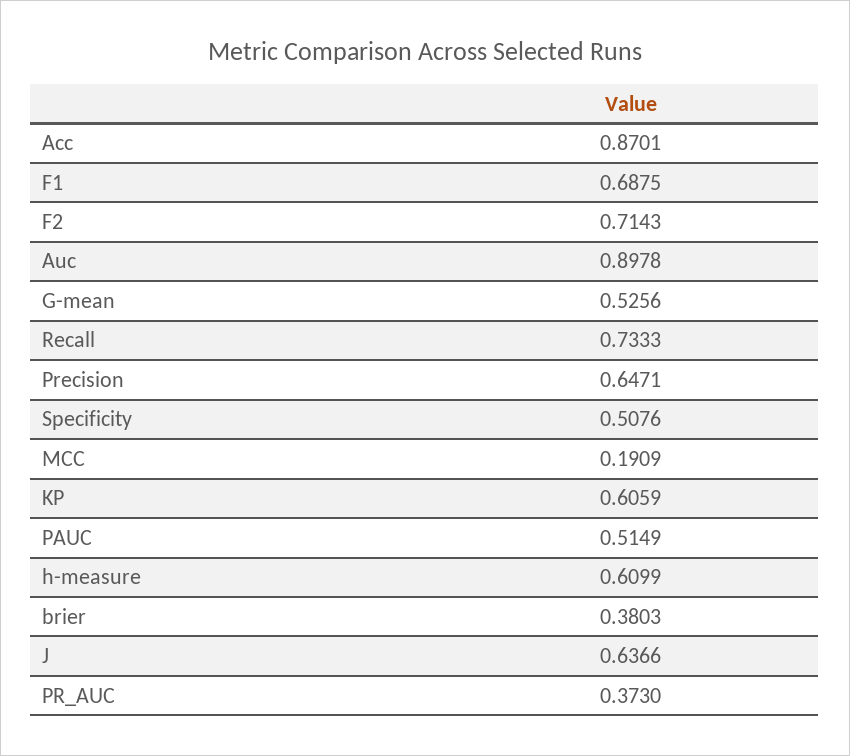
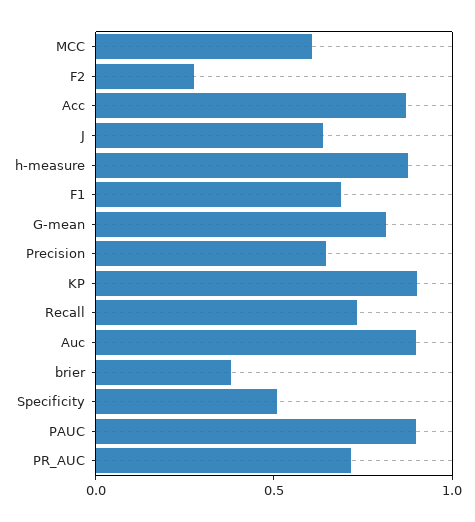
F2: 0.7143 -> 0.3
G-mean: 0.5256 -> 0.8
MCC: 0.1909 -> 0.6
KP: 0.6059 -> 0.9
PAUC: 0.5149 -> 0.9
h-measure: 0.6099 -> 0.9
PR_AUC: 0.373 -> 0.7

